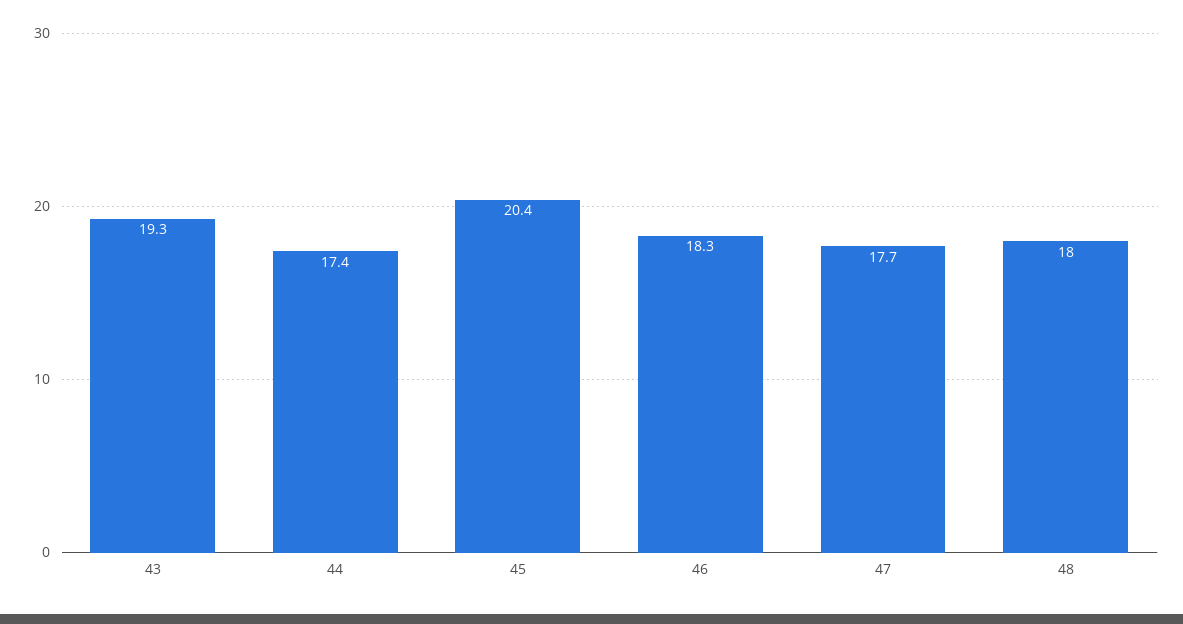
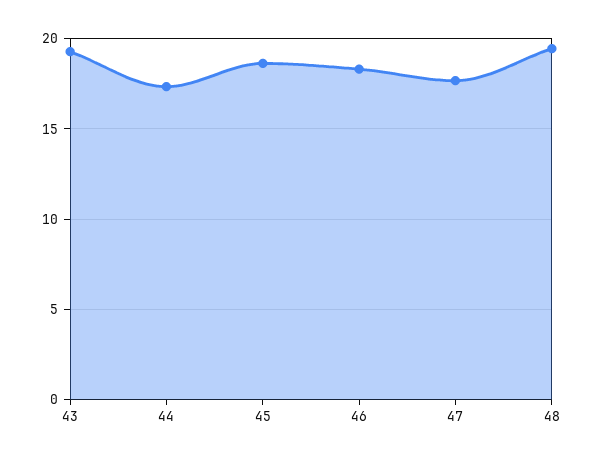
45: 20.4 -> 18.5
48: 18 -> 19.5

